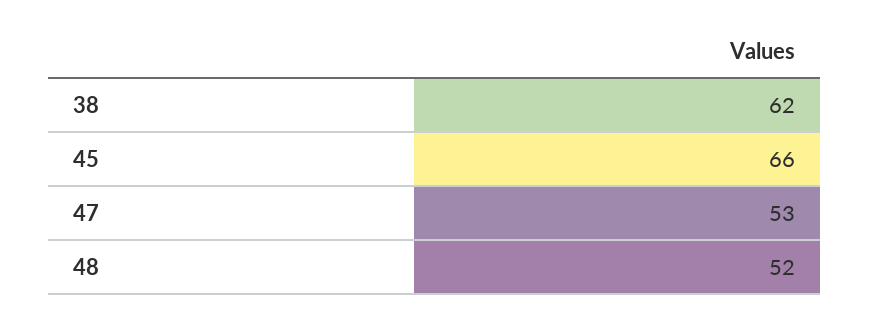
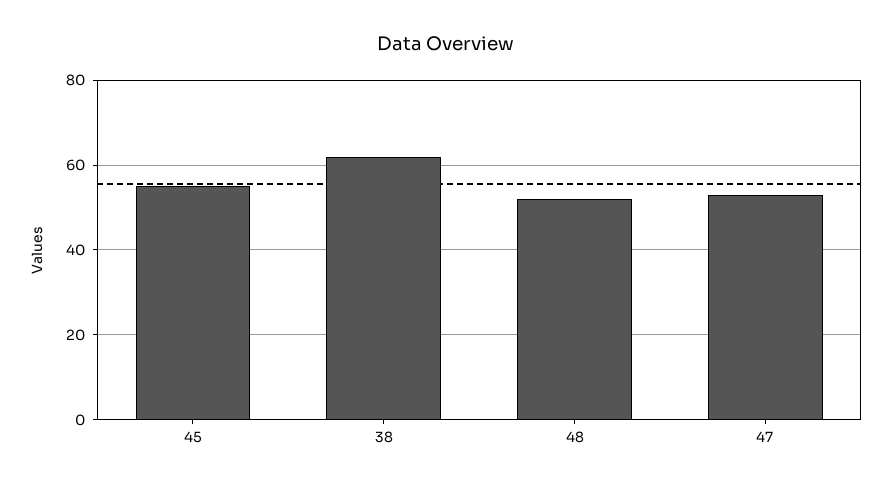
45: 66 -> 55

